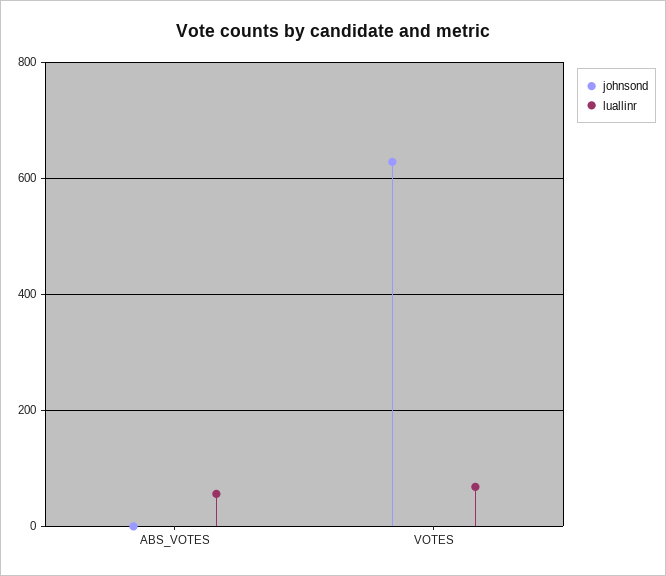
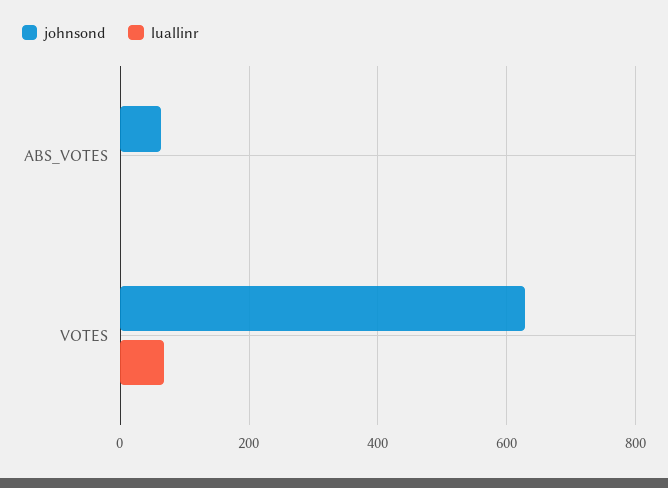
johnsond, ABS_VOTES: 0 -> 60
luallinr, ABS_VOTES: 60 -> 0

